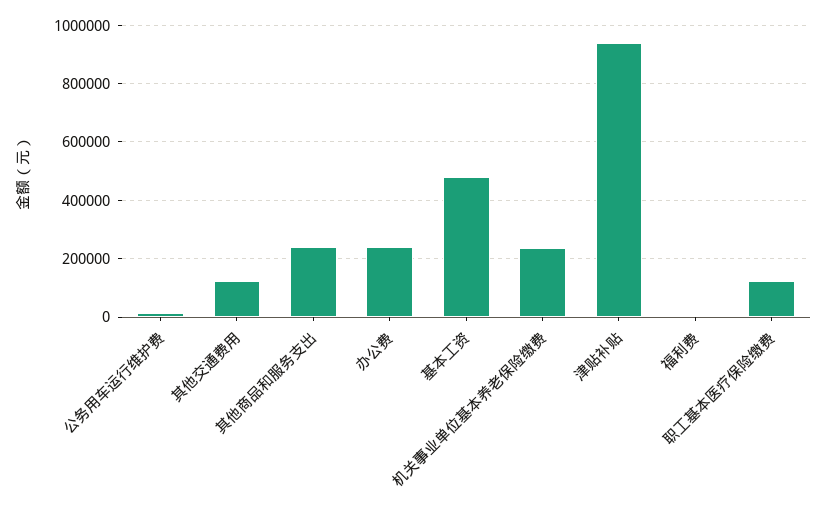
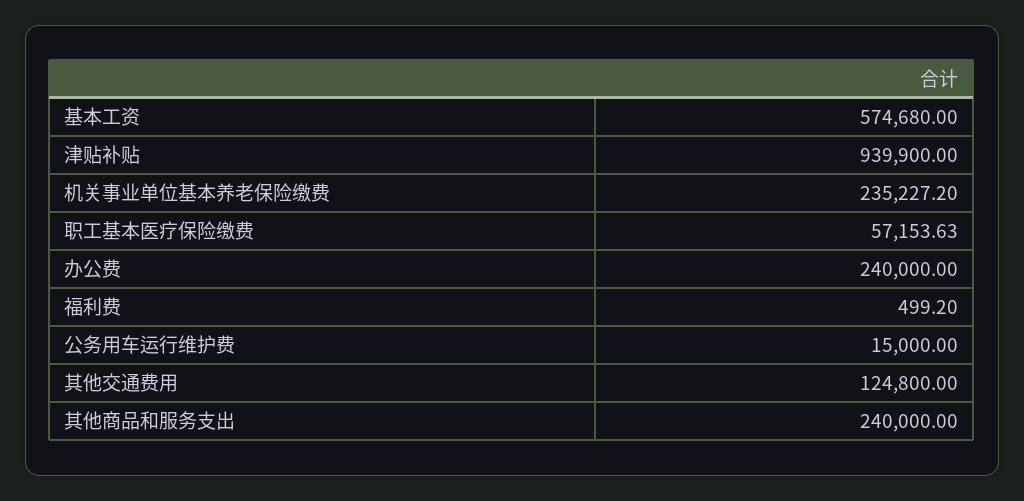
基本工资: 475000 -> 574680
职工基本医疗保险缴费: 125000 -> 57153.63

